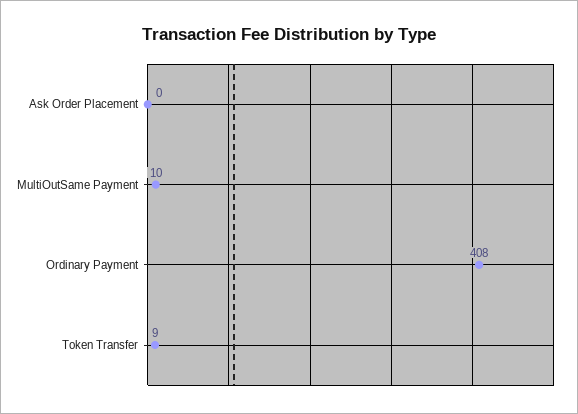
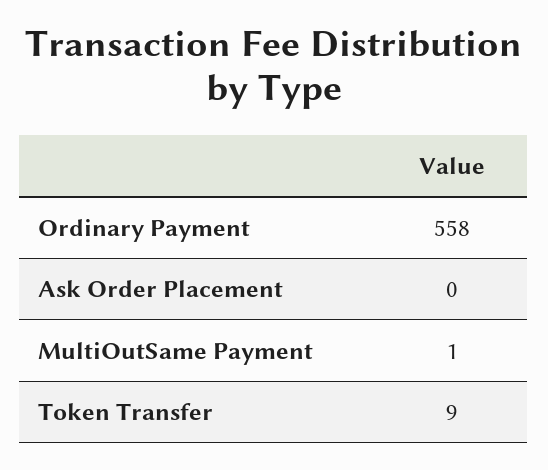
MultiOutSame Payment: 10 -> 1
Ordinary Payment: 408 -> 558

